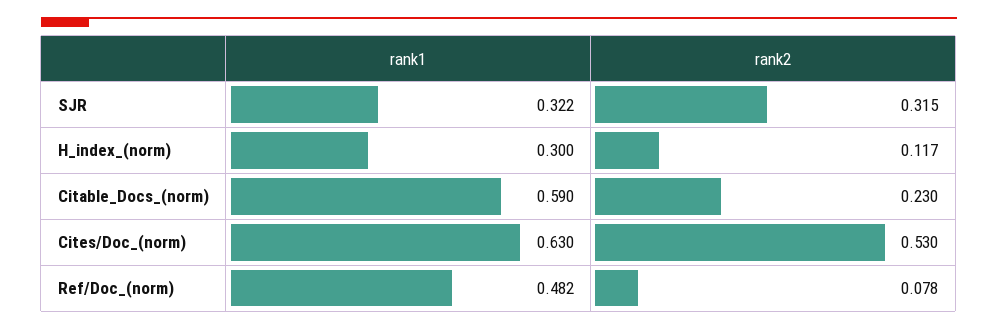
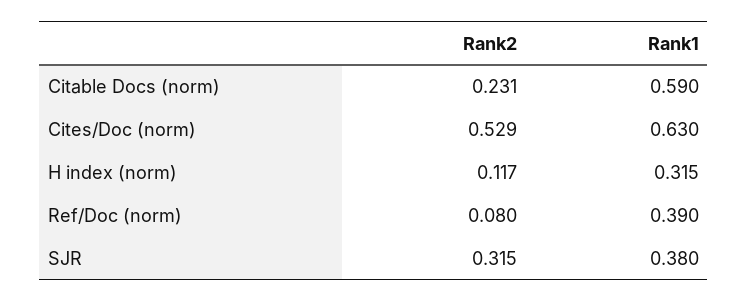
rank1, SJR: 0.322 -> 0.38
rank1, H_index_(norm): 0.3 -> 0.315
rank2, Citable_Docs_(norm): 0.23 -> 0.231
rank2, Cites/Doc_(norm): 0.53 -> 0.529
rank1, Ref/Doc_(norm): 0.482 -> 0.39
rank2, Ref/Doc_(norm): 0.078 -> 0.08

